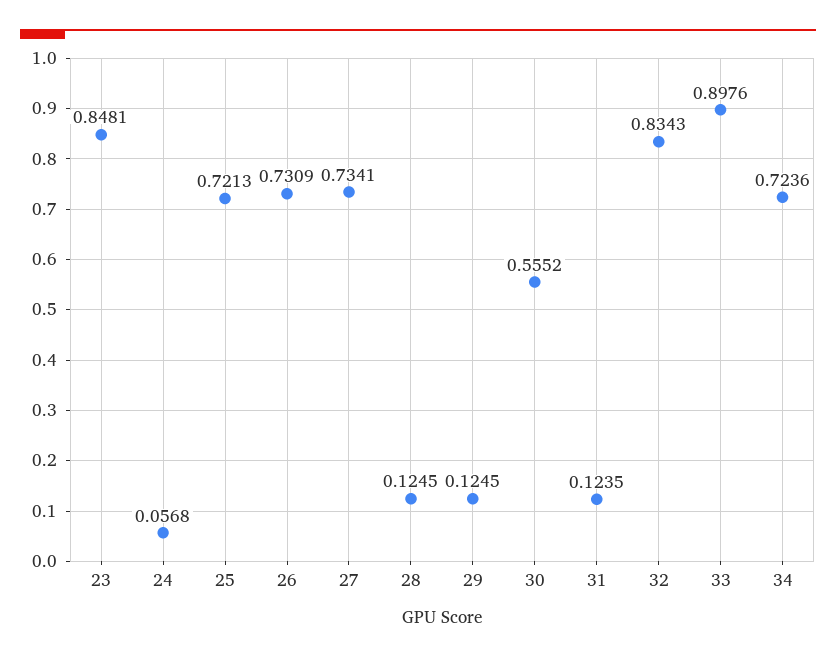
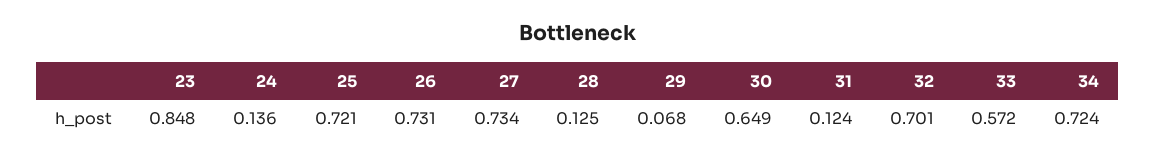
24: 0.0568 -> 0.136
29: 0.1245 -> 0.068
30: 0.5552 -> 0.649
32: 0.8343 -> 0.701
33: 0.8976 -> 0.572

